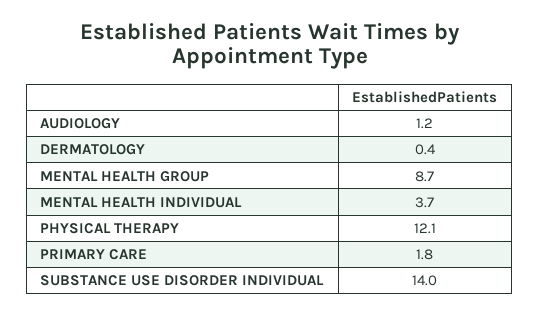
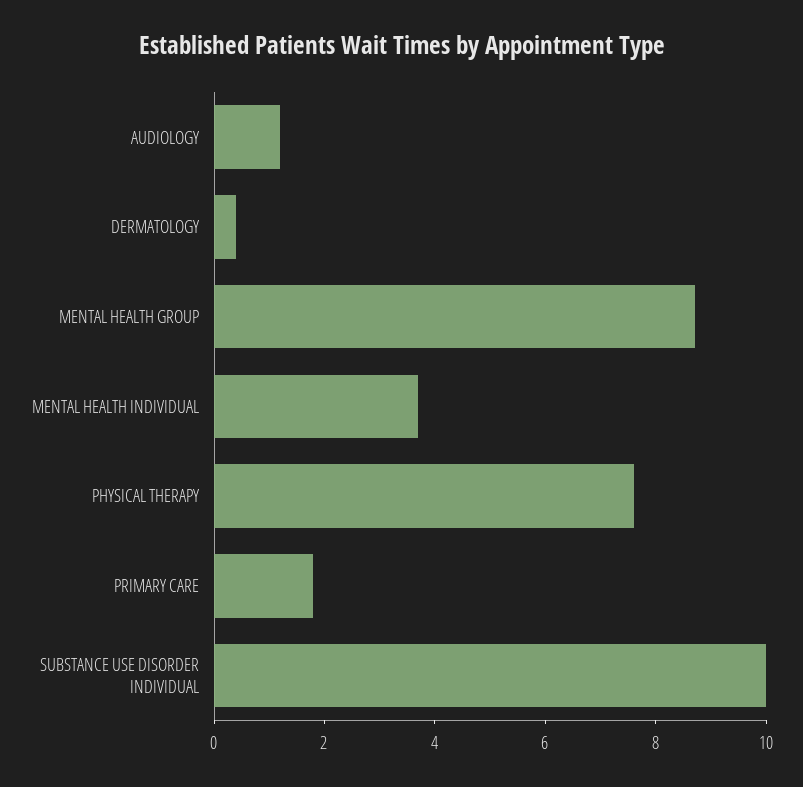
PHYSICAL THERAPY: 12.1 -> 7.5
SUBSTANCE USE DISORDER INDIVIDUAL: 14 -> 10

